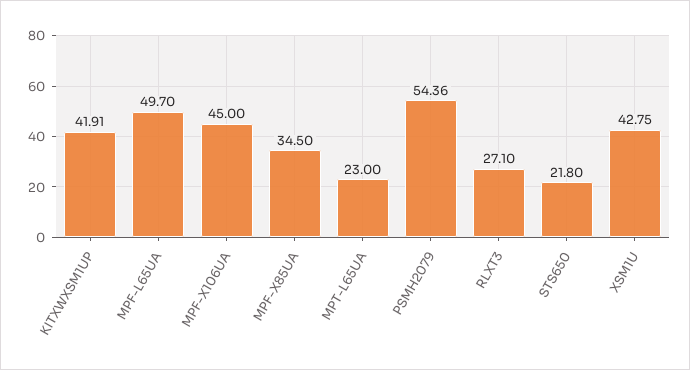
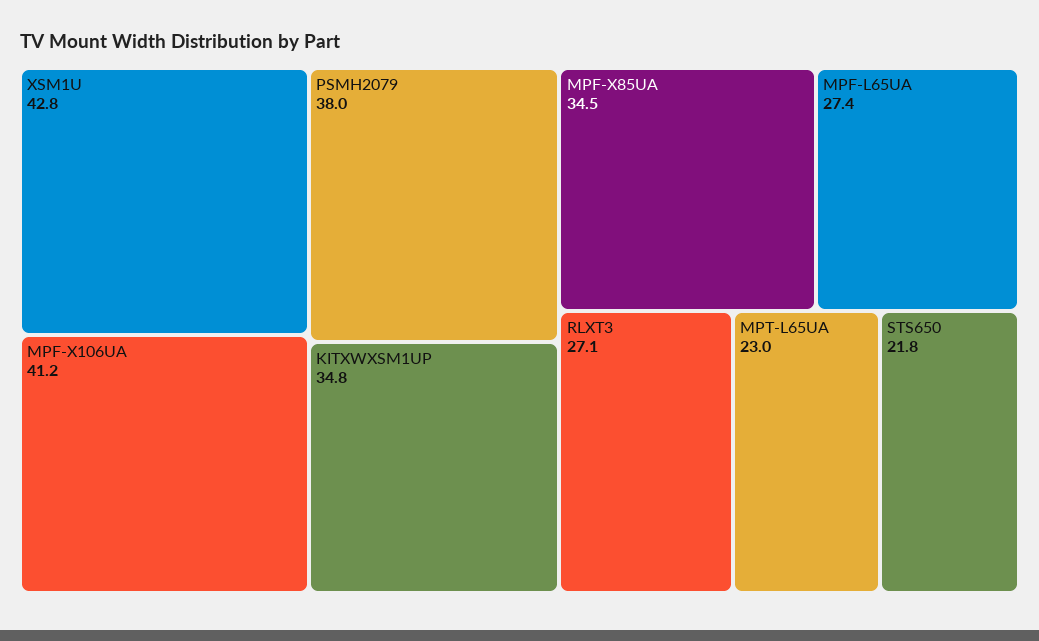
KITXWXSM1UP: 41.91 -> 34.8
MPF-L65UA: 49.7 -> 27.4
MPF-X106UA: 45 -> 41.2
PSMH2079: 54.36 -> 38

